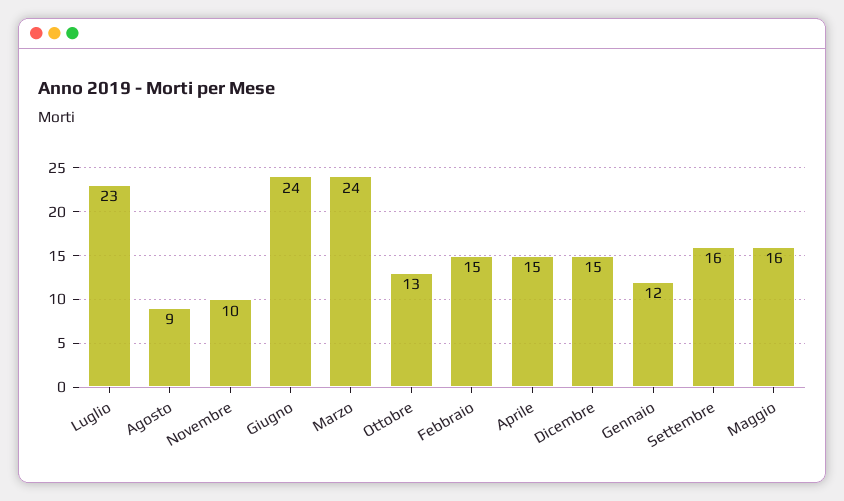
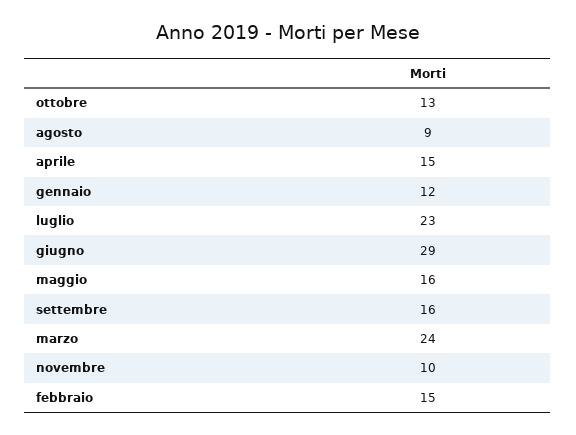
Giugno: 24 -> 29
Dicembre: 15 -> none

